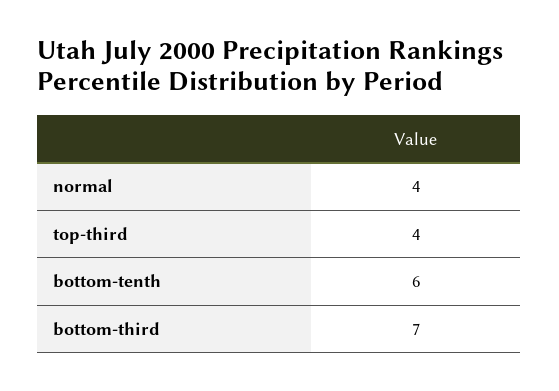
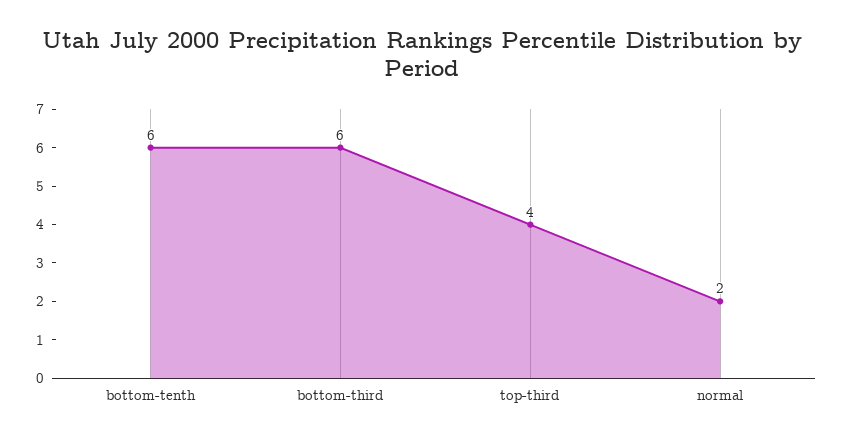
normal: 4 -> 2
bottom-third: 7 -> 6

